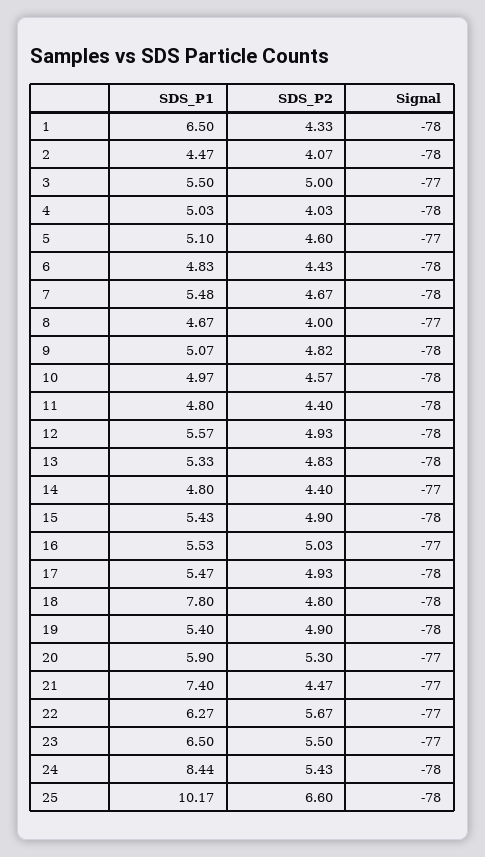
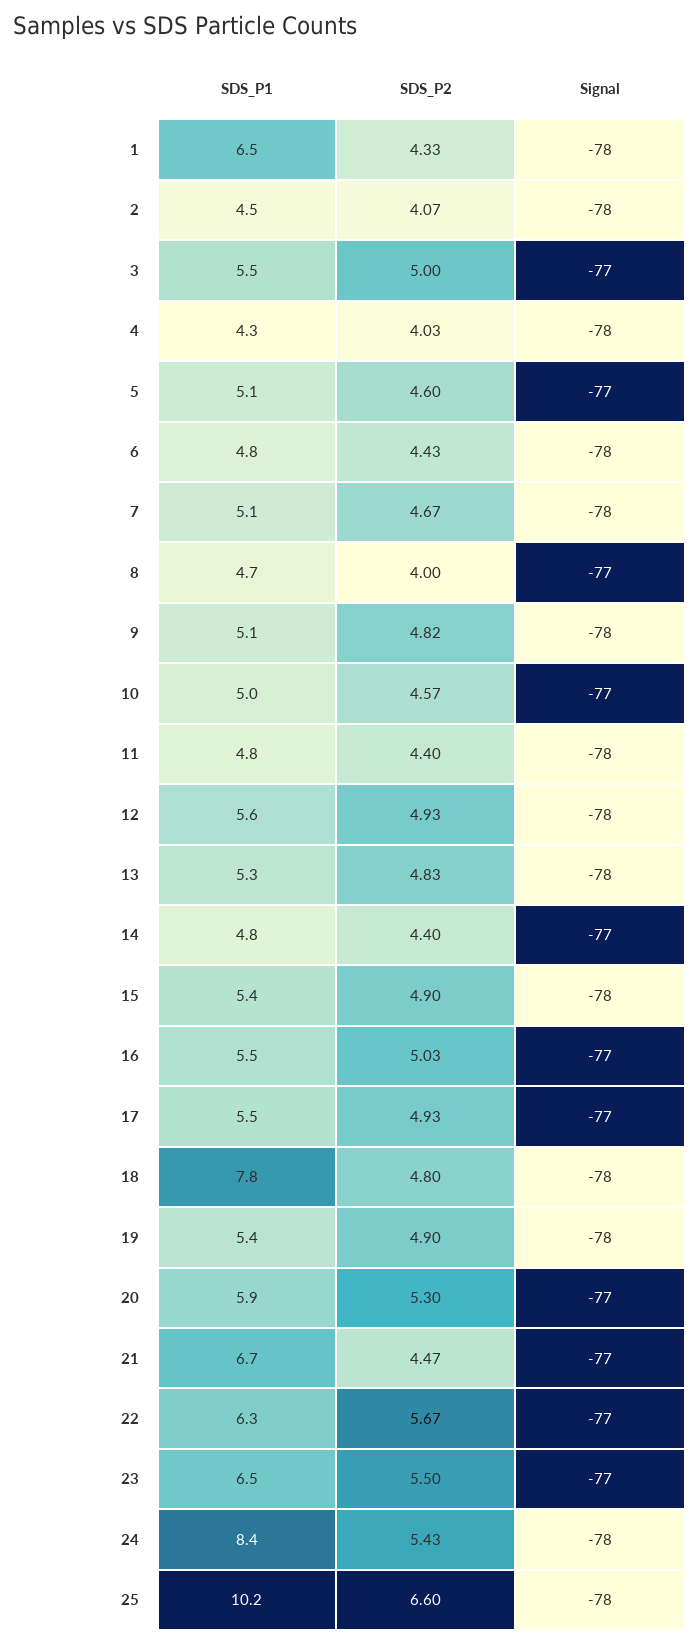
SDS_P1, 4: 5.03 -> 4.3
SDS_P1, 7: 5.48 -> 5.1
Signal, 10: -78 -> -77
Signal, 17: -78 -> -77
SDS_P1, 21: 7.4 -> 6.7

